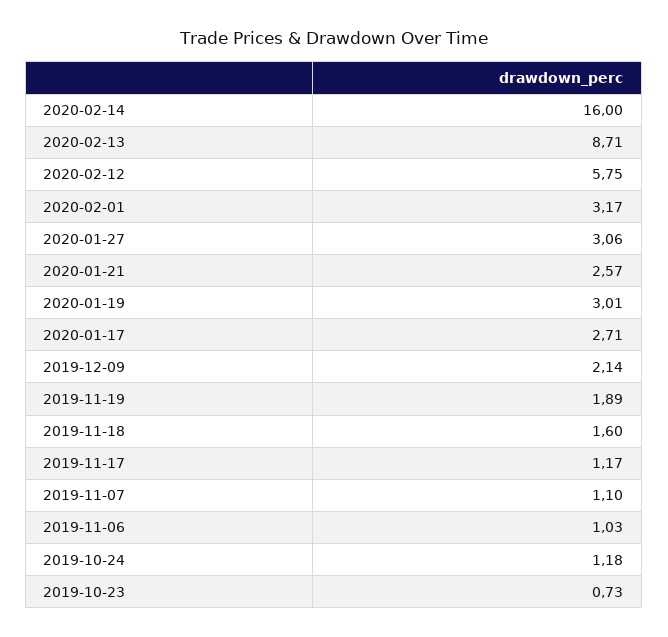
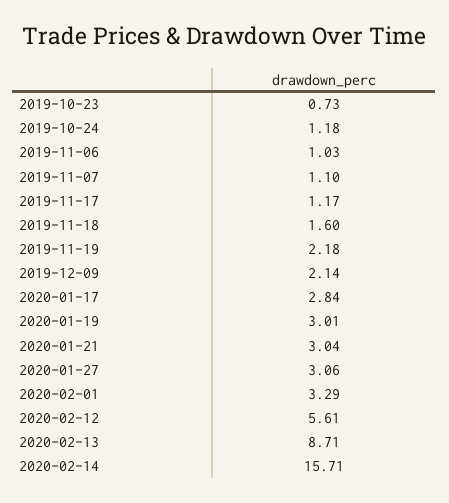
2020-02-14: 16 -> 15.71
2020-02-12: 5.75 -> 5.61
2020-02-01: 3.17 -> 3.29
2020-01-21: 2.57 -> 3.04
2020-01-17: 2.71 -> 2.84
2019-11-19: 1.89 -> 2.18

